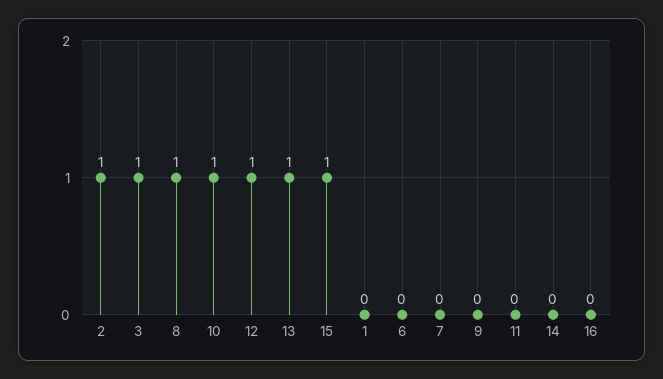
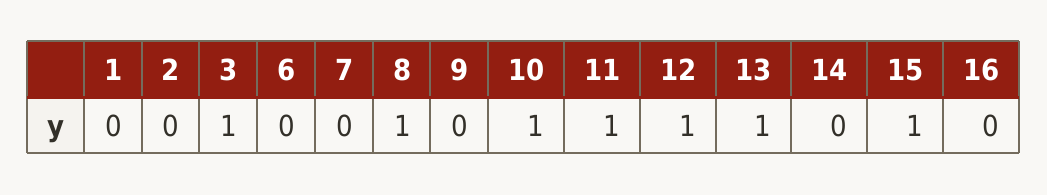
2: 1 -> 0
11: 0 -> 1

